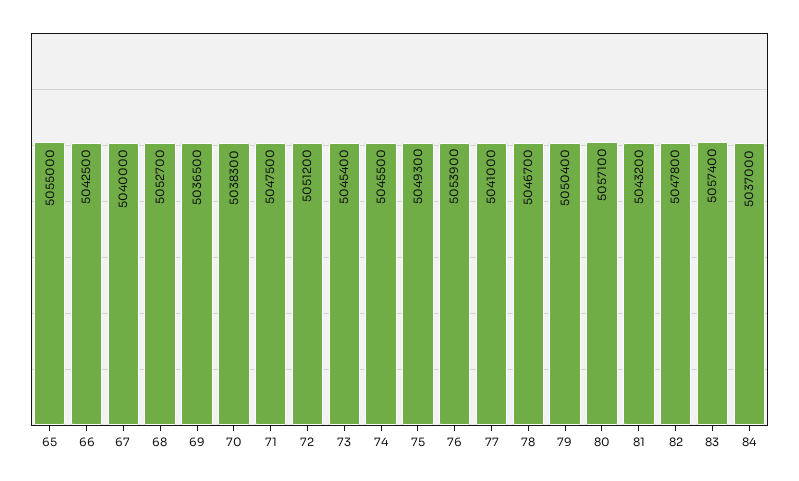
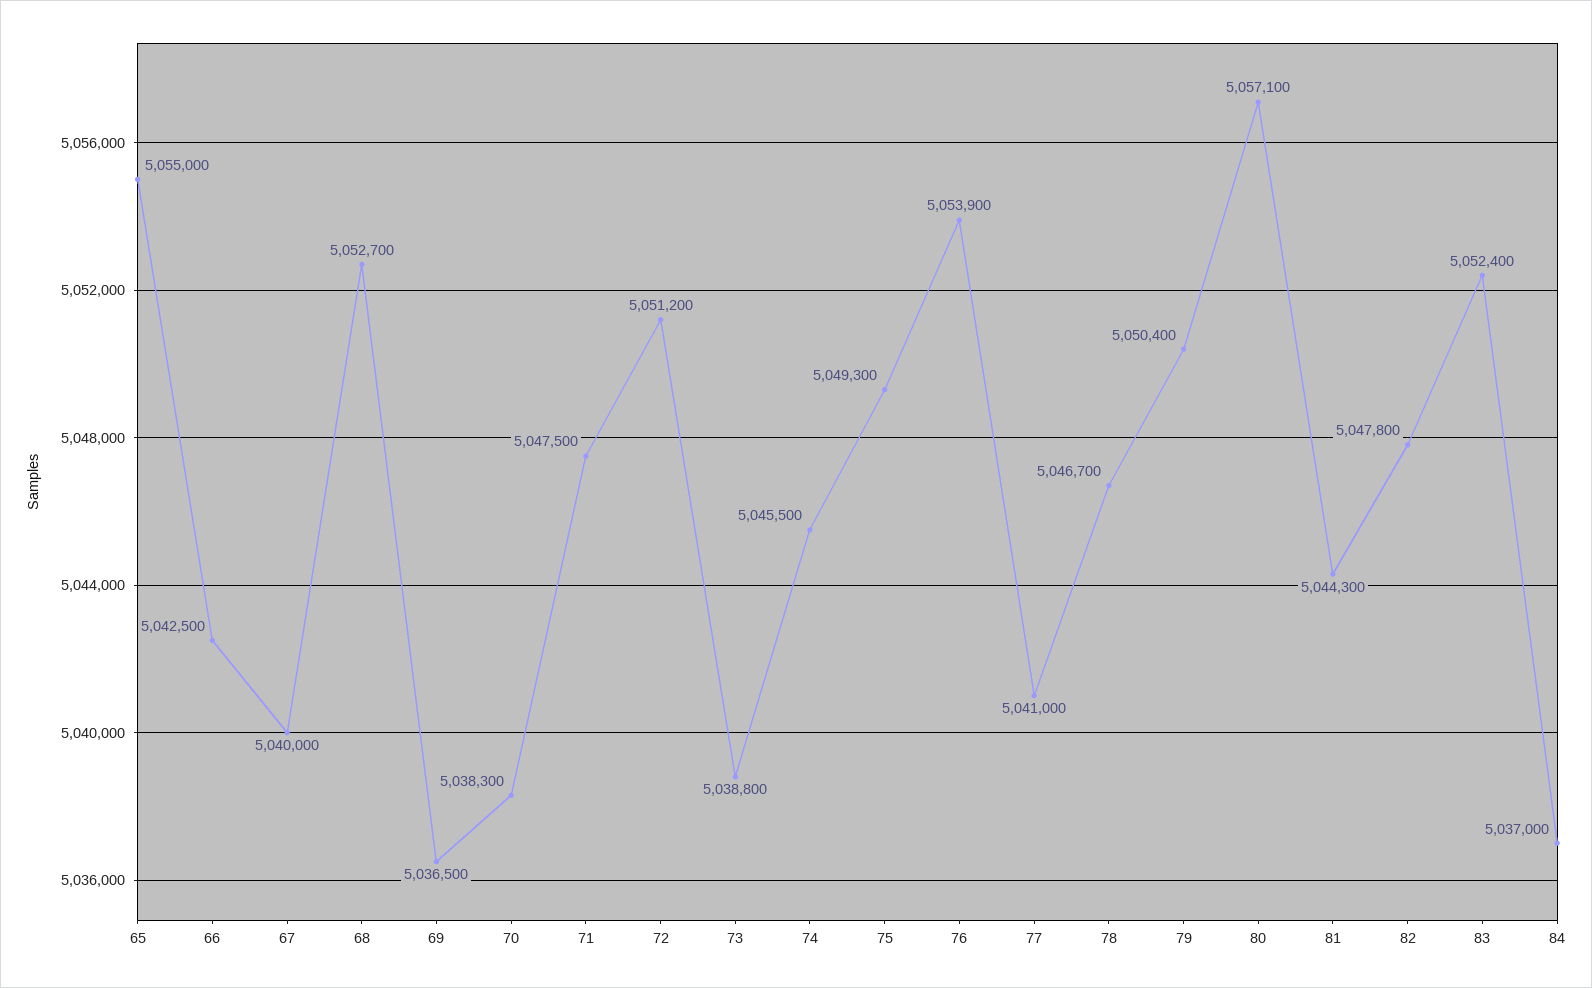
73: 5045400 -> 5038800
81: 5043200 -> 5044300
83: 5057400 -> 5052400

